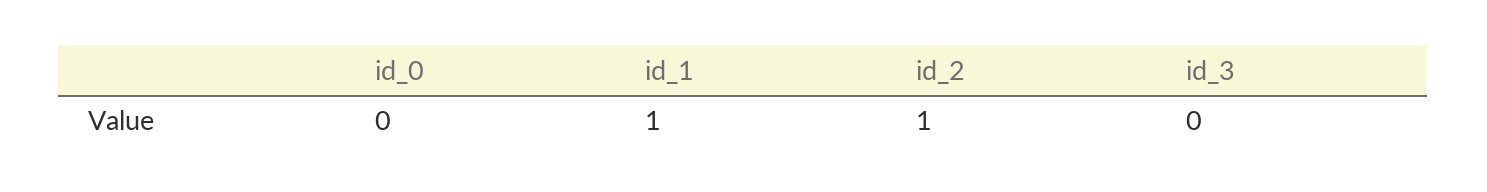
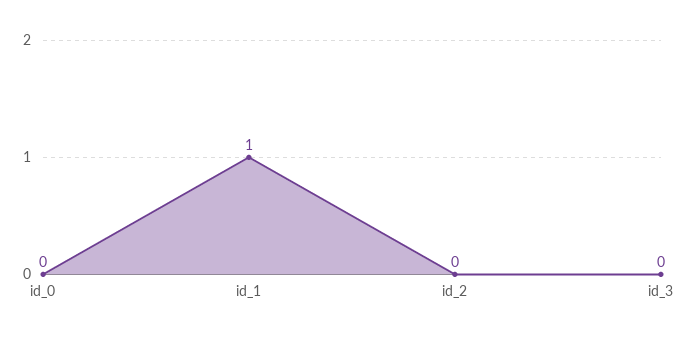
id_2: 1 -> 0

